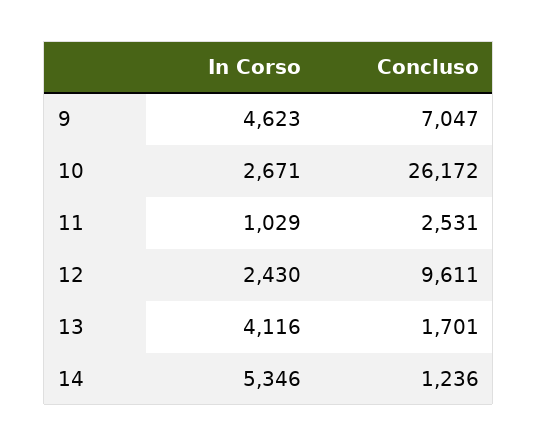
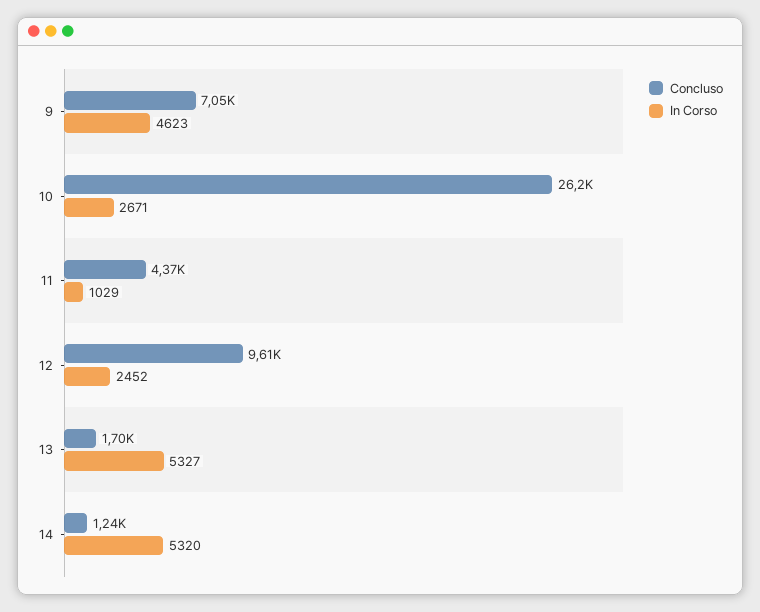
Concluso, 11: 2531 -> 4370
In Corso, 12: 2430 -> 2452
In Corso, 13: 4116 -> 5327
In Corso, 14: 5346 -> 5320

